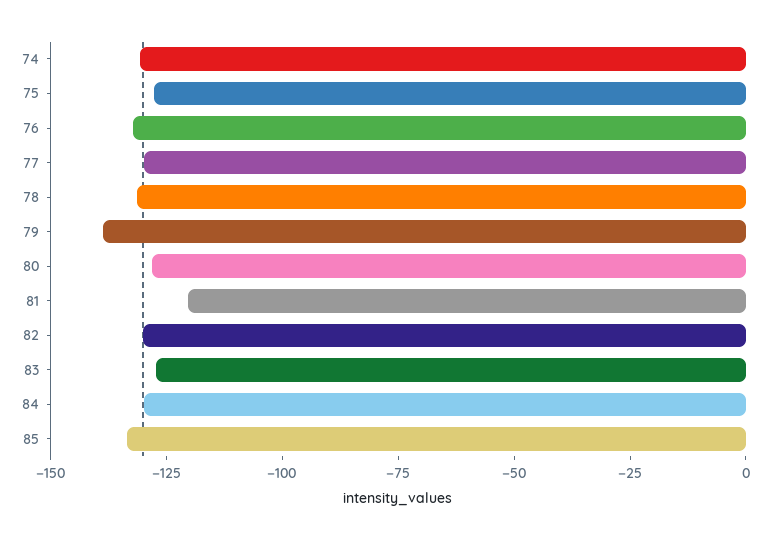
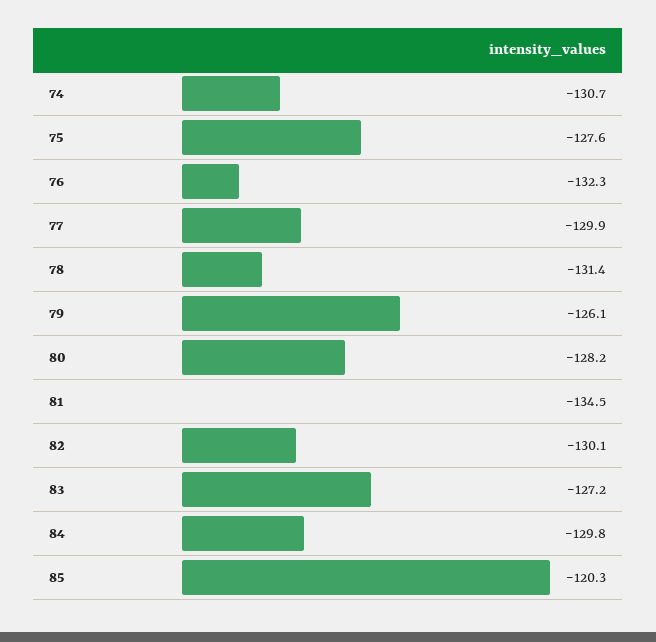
79: -140 -> -126.1
81: -120 -> -134.5
85: -135 -> -120.3

